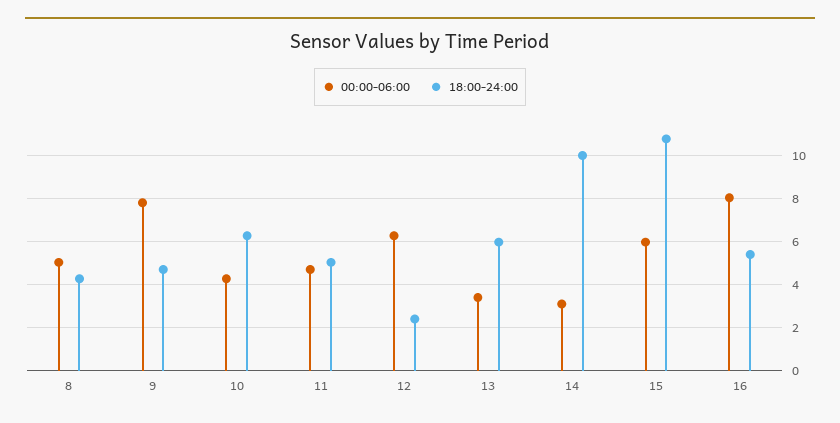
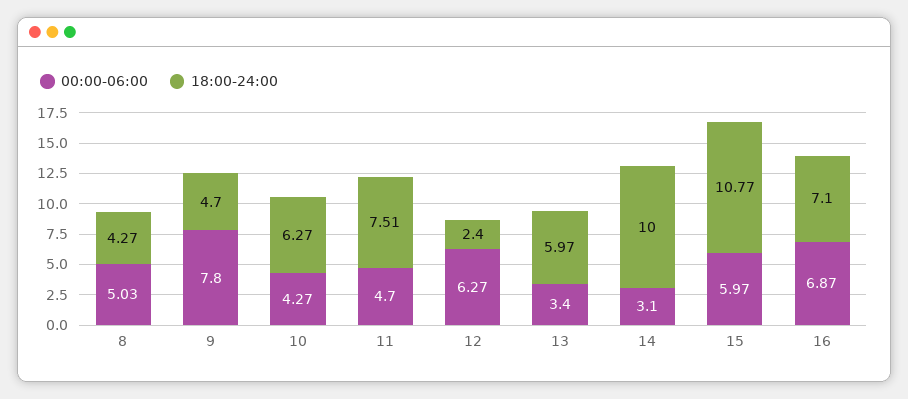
18:00-24:00, 11: 5 -> 7.51
00:00-06:00, 16: 8 -> 6.87
18:00-24:00, 16: 5.5 -> 7.1

